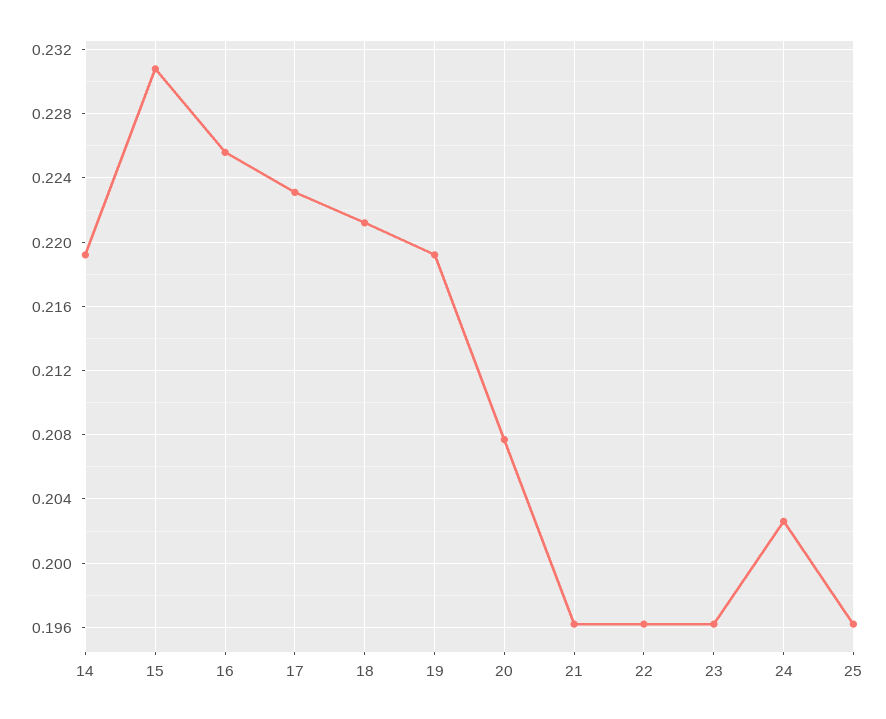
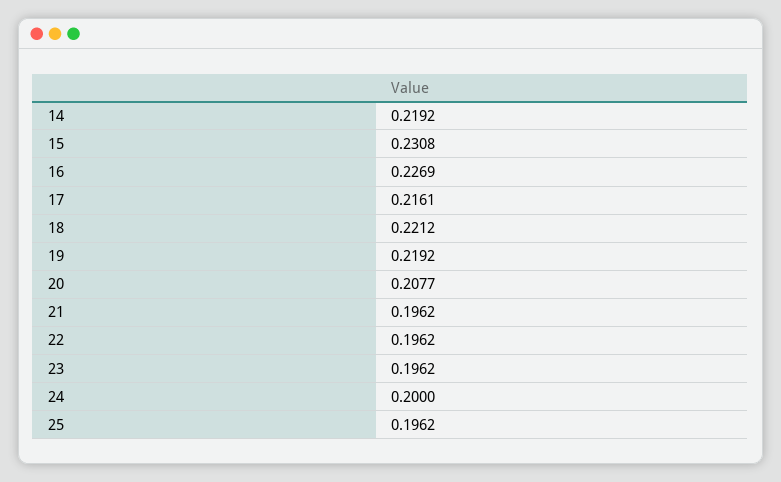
16: 0.2255 -> 0.2269
17: 0.223 -> 0.2161
24: 0.2025 -> 0.2

